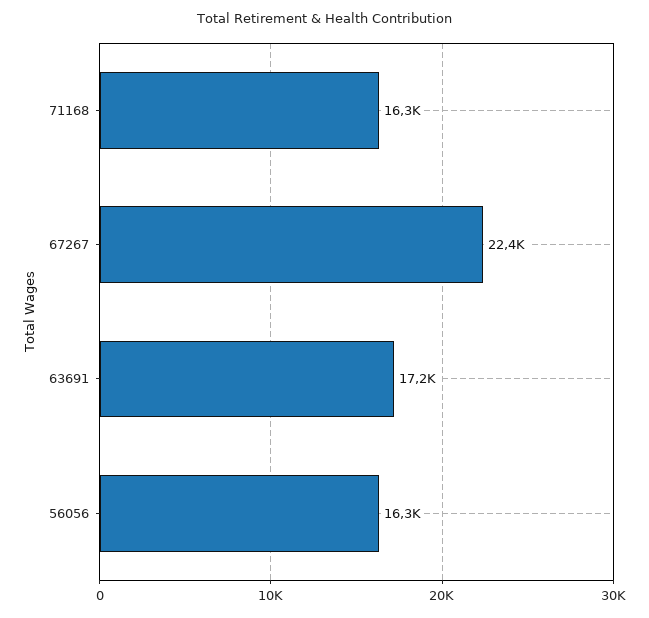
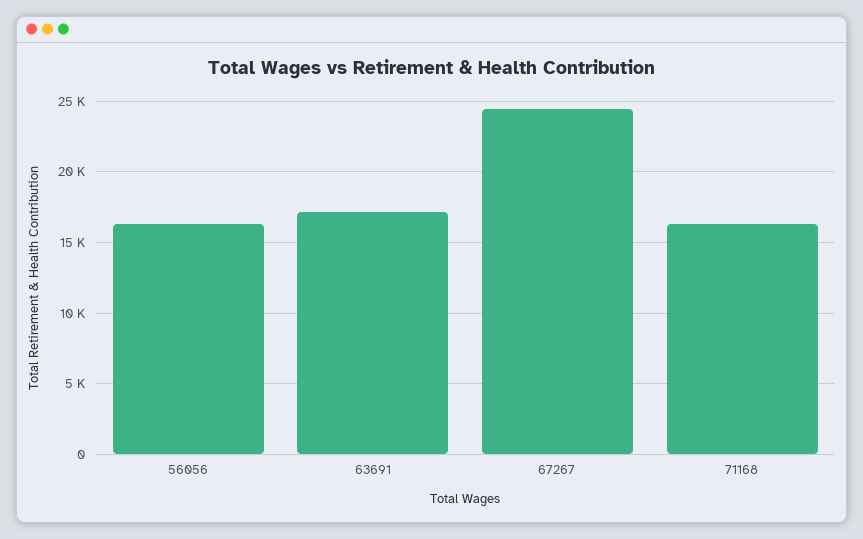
67267: 22400 -> 24500

